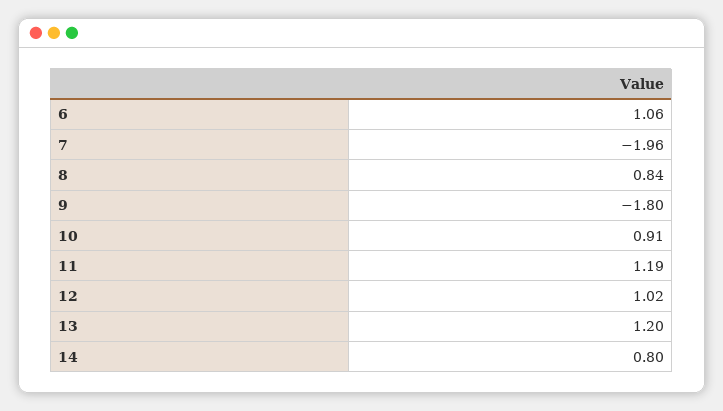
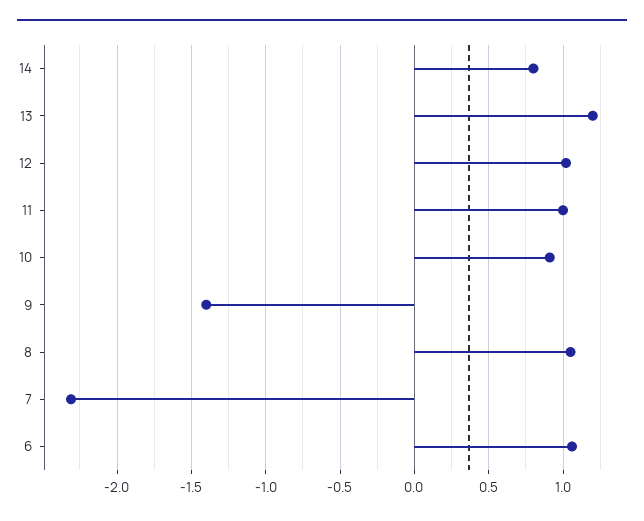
7: -1.96 -> -2.3
8: 0.84 -> 1.05
9: -1.8 -> -1.4
11: 1.19 -> 1

